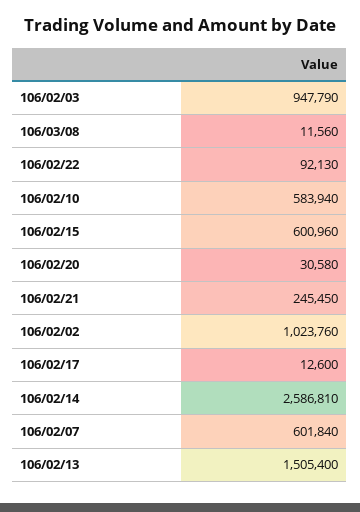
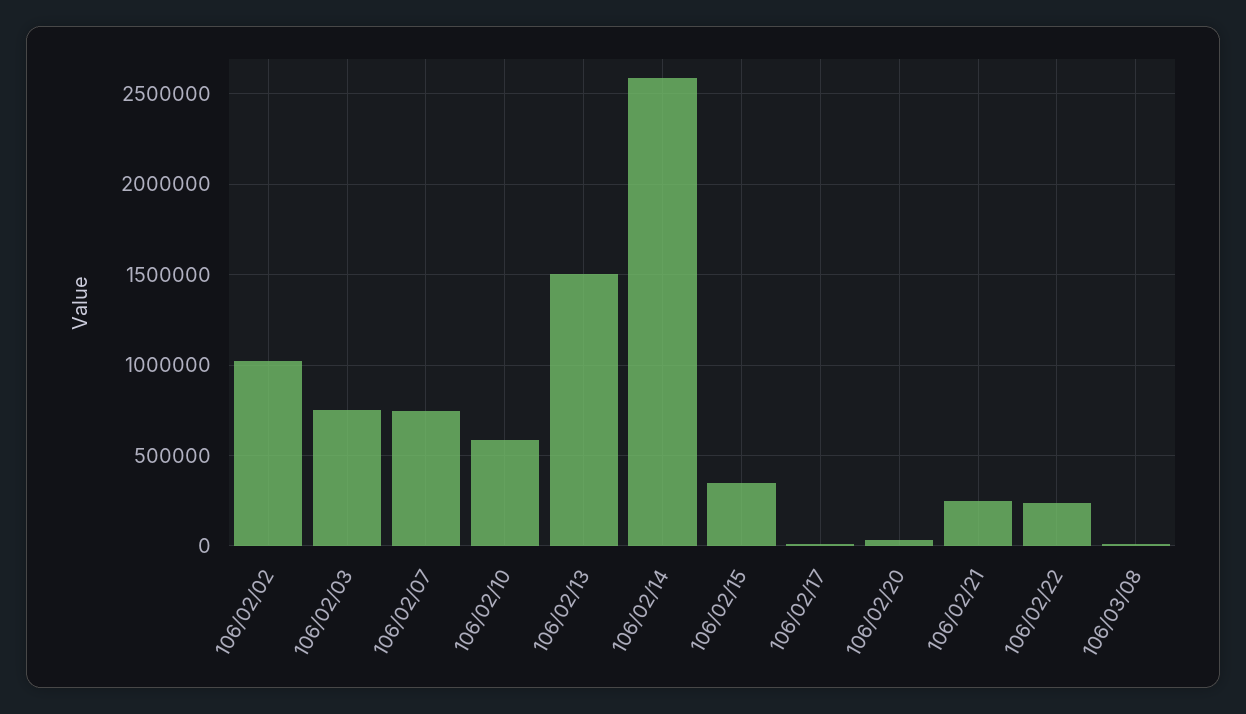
106/02/03: 947790 -> 750000
106/02/22: 92130 -> 250000
106/02/15: 600960 -> 350000
106/02/07: 601840 -> 750000

